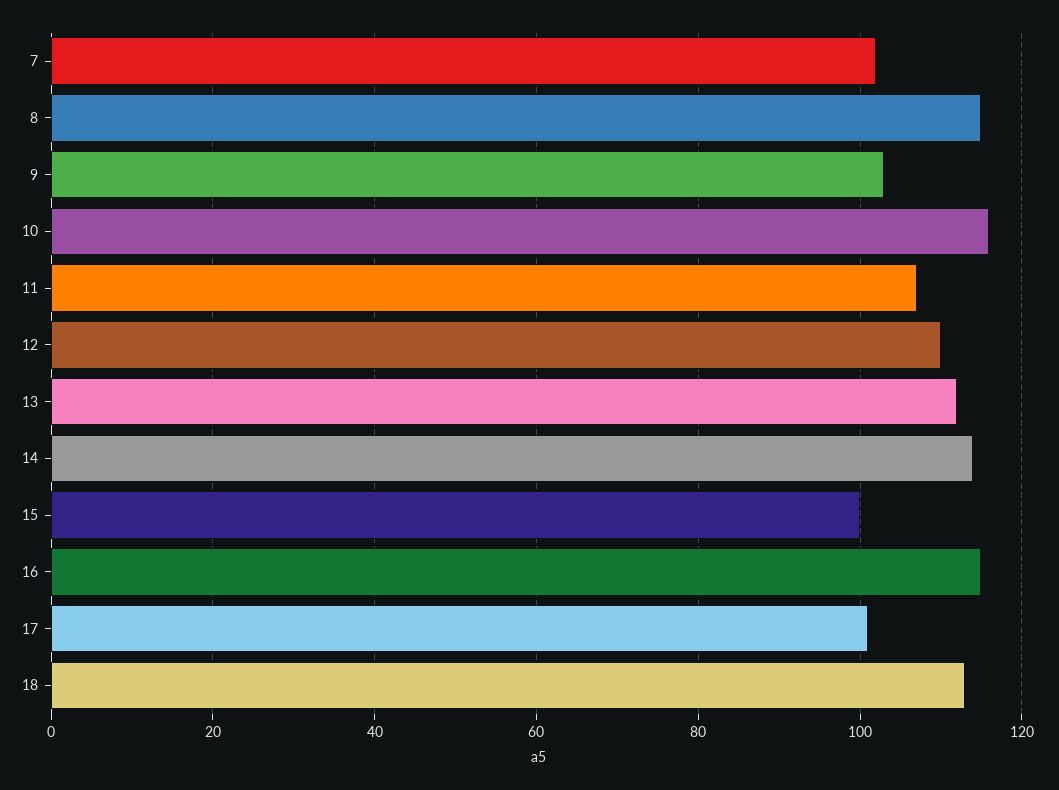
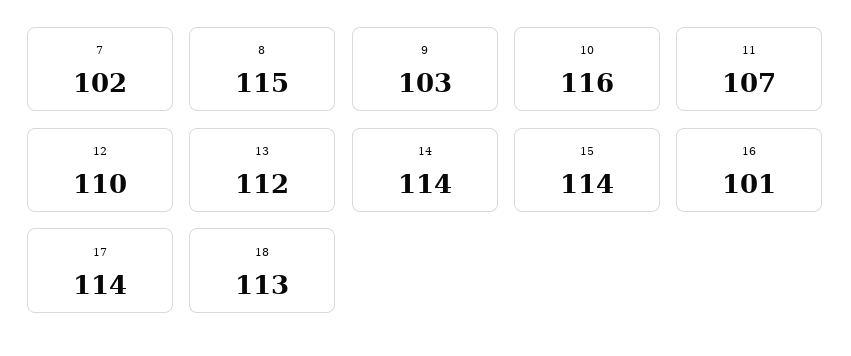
15: 100 -> 114
16: 115 -> 101
17: 100 -> 114

